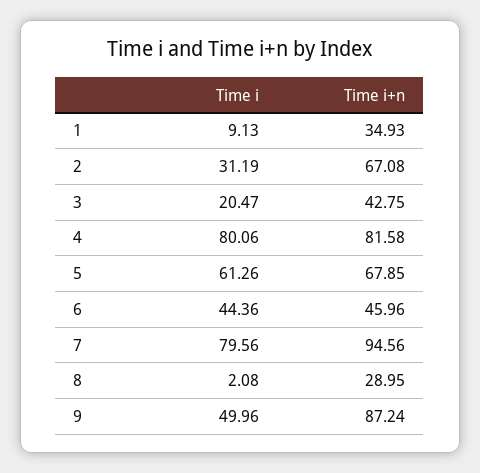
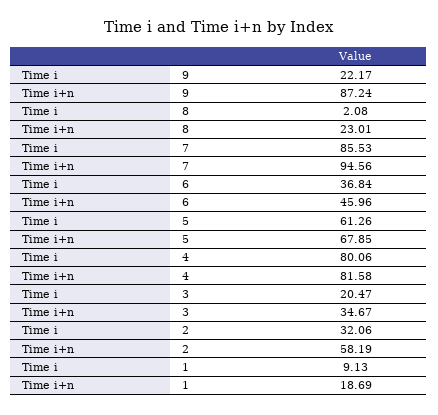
Time i+n, 1: 34.93 -> 18.69
Time i, 2: 31.19 -> 32.06
Time i+n, 2: 67.08 -> 58.19
Time i+n, 3: 42.75 -> 34.67
Time i, 6: 44.36 -> 36.84
Time i, 7: 79.56 -> 85.53
Time i+n, 8: 28.95 -> 23.01
Time i, 9: 49.96 -> 22.17

